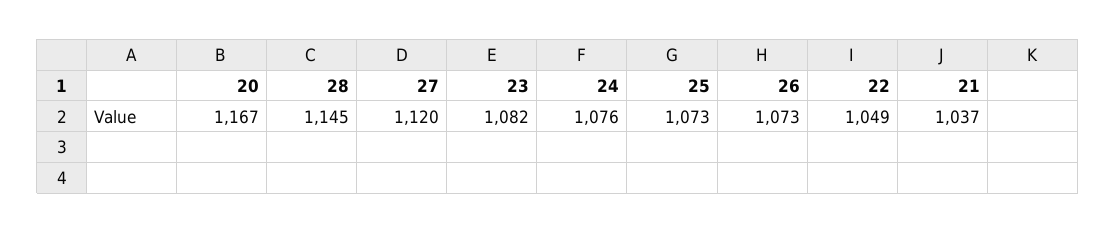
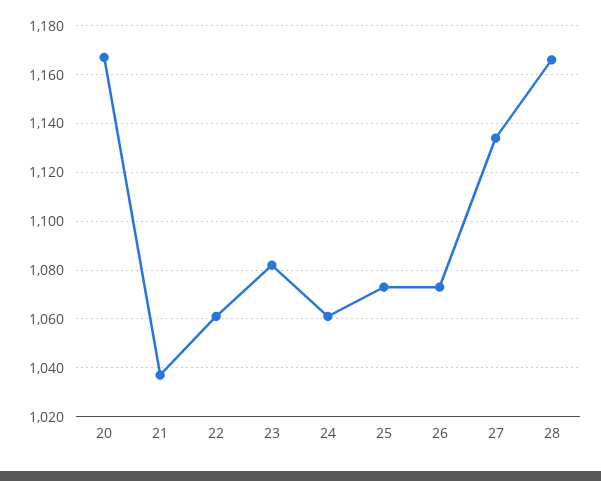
28: 1145 -> 1165
27: 1120 -> 1135
24: 1076 -> 1060
22: 1049 -> 1060

